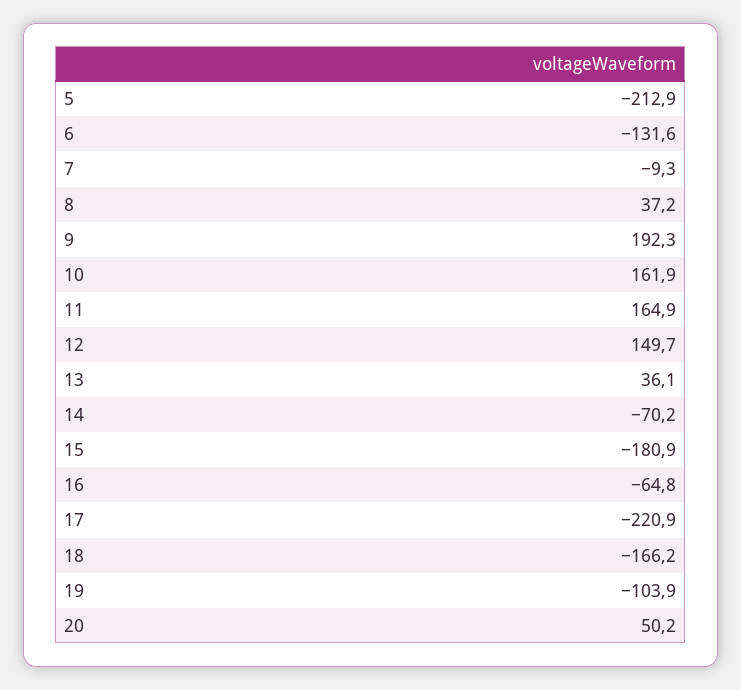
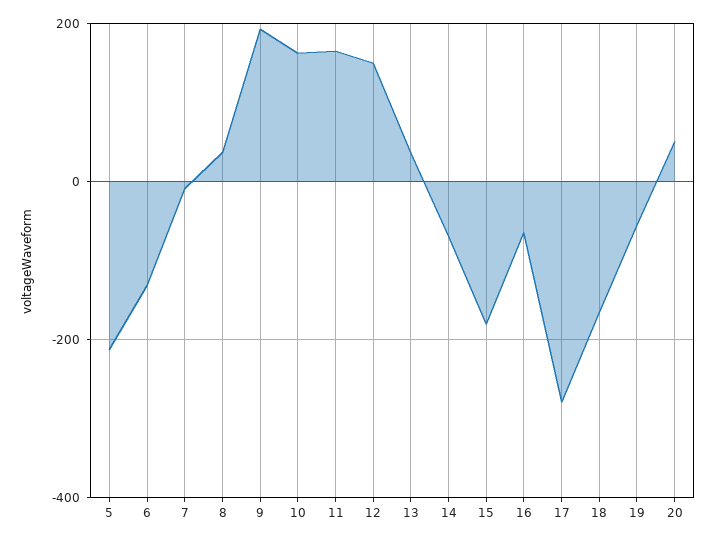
17: -220.9 -> -280
19: -103.9 -> -60

